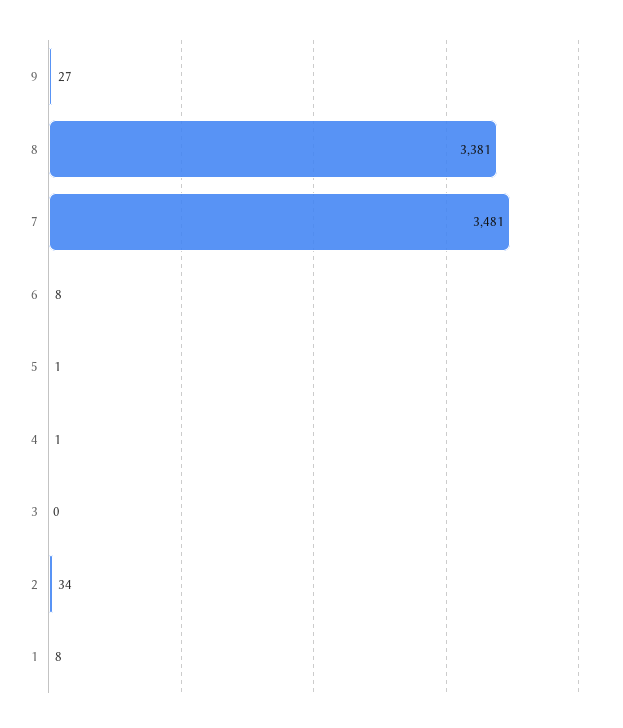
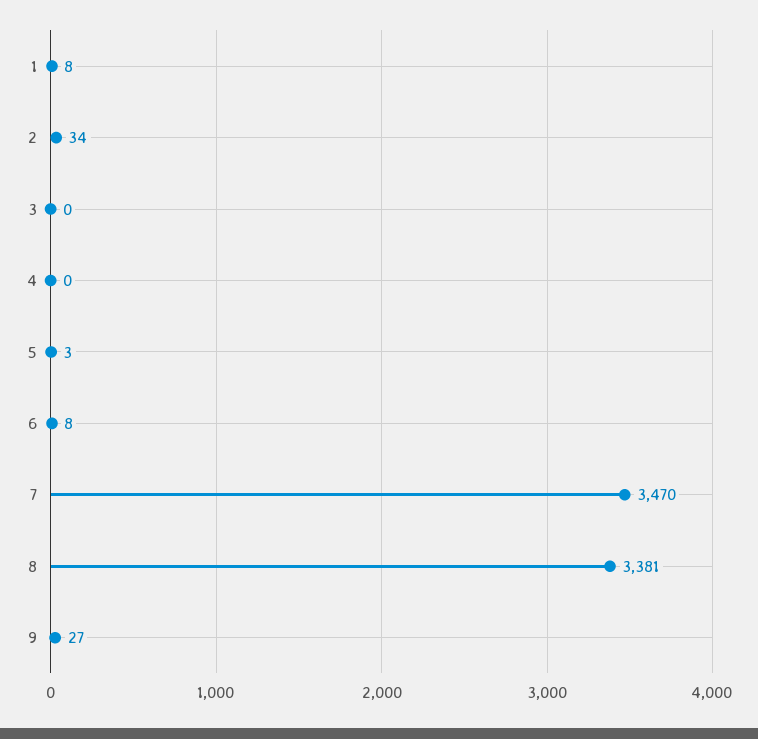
7: 3481 -> 3470
5: 1 -> 3
4: 1 -> 0

